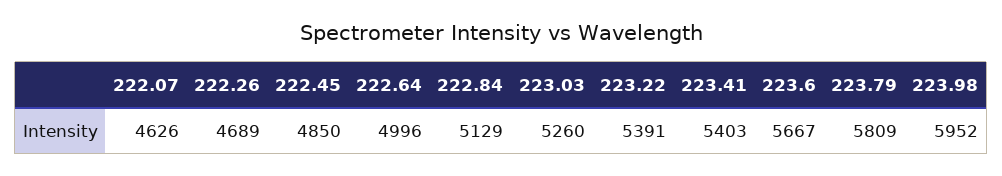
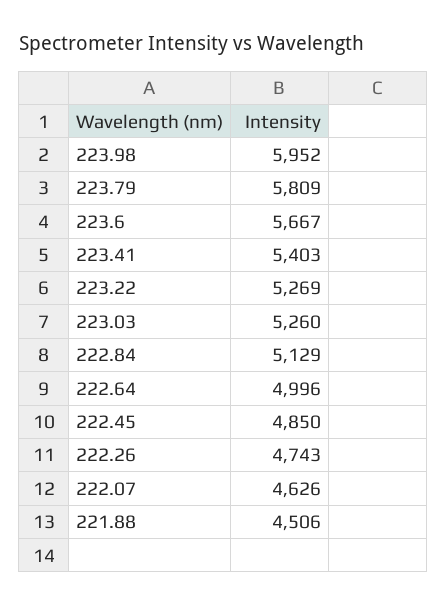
222.26: 4689 -> 4743
223.22: 5391 -> 5269
221.88: none -> 4506

